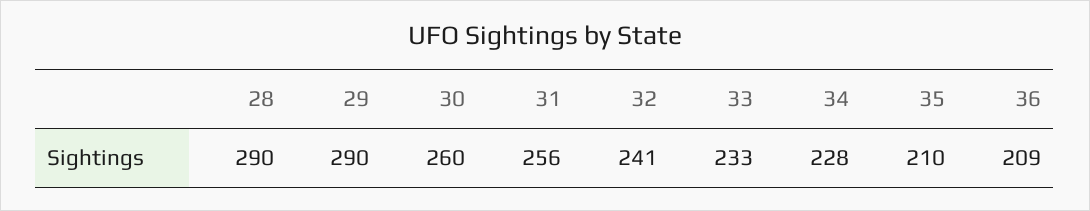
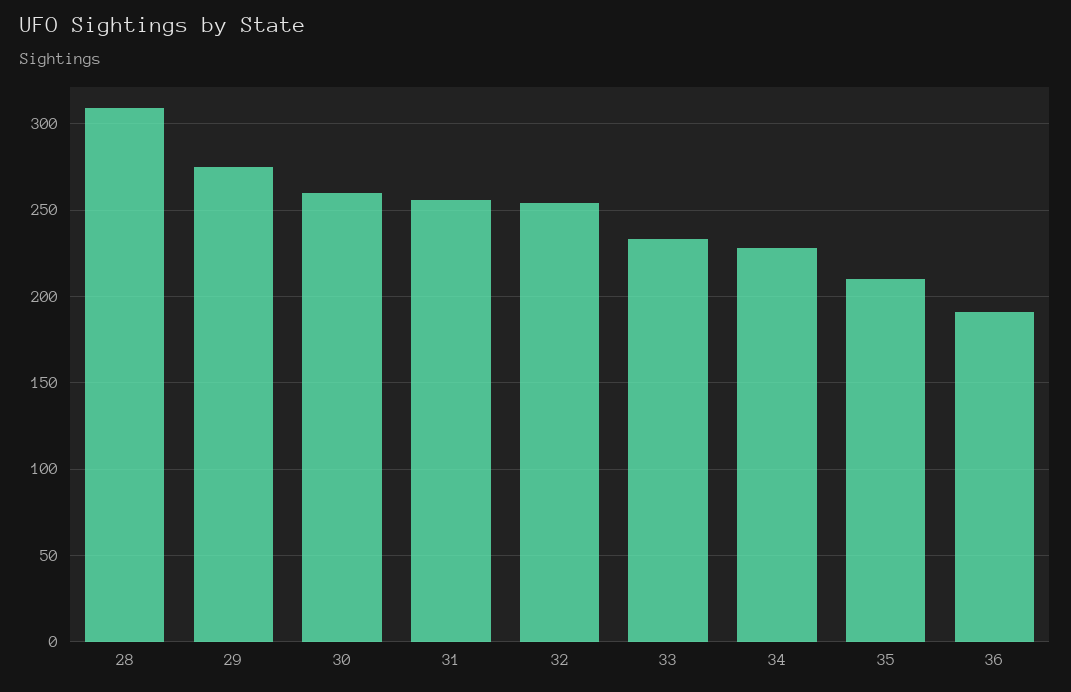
28: 290 -> 310
29: 290 -> 275
32: 241 -> 255
36: 209 -> 190

